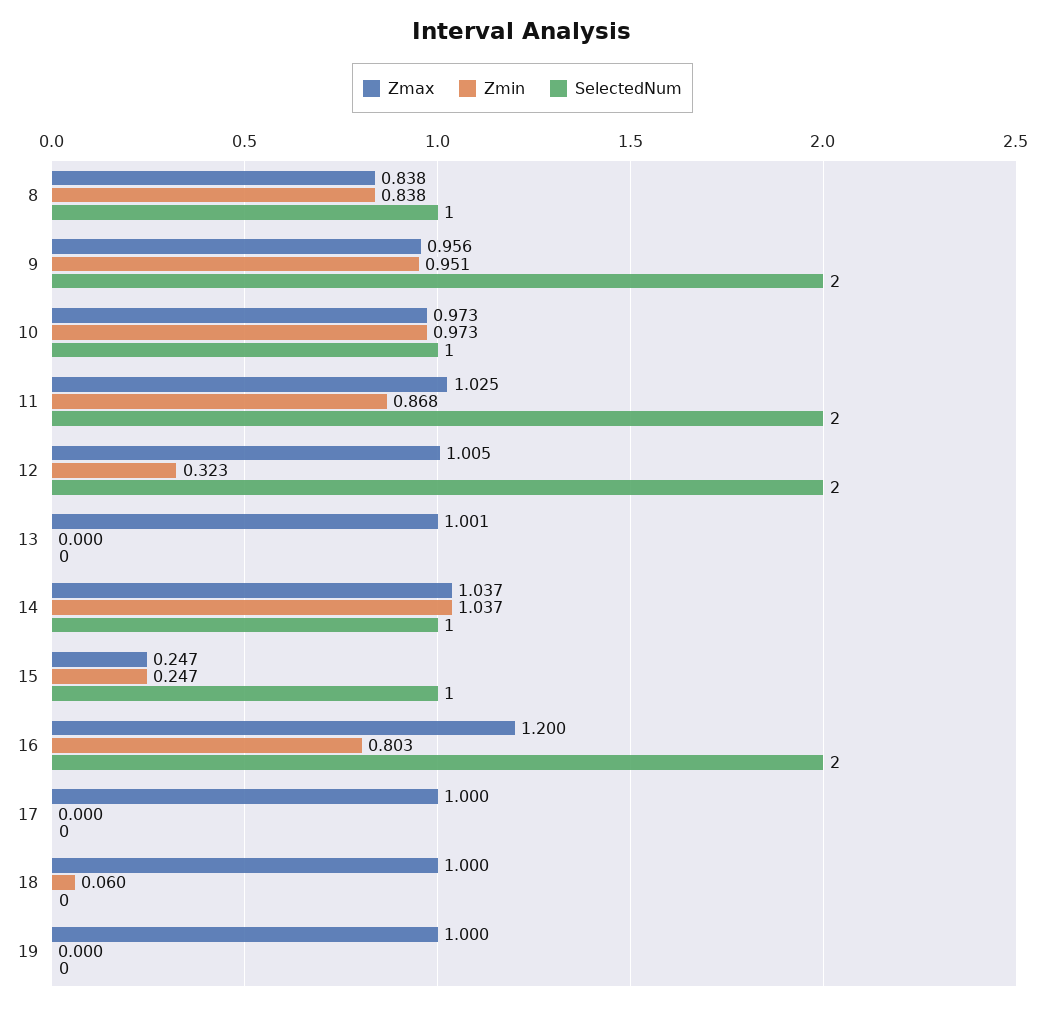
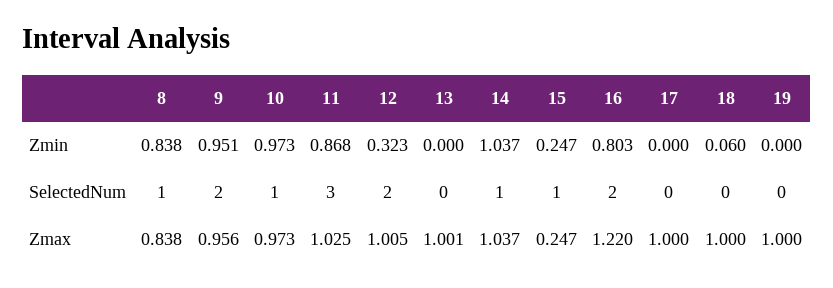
SelectedNum, 11: 2 -> 3
Zmax, 16: 1.2 -> 1.22

